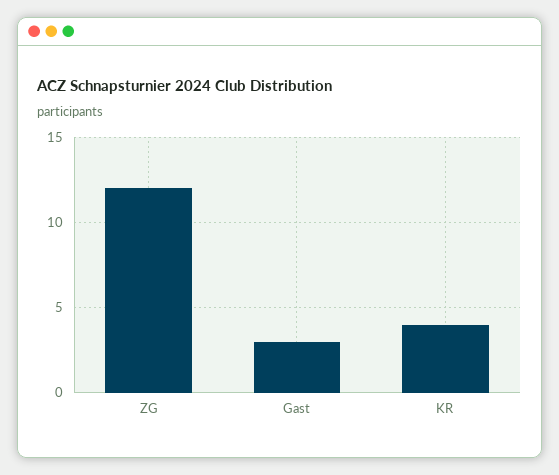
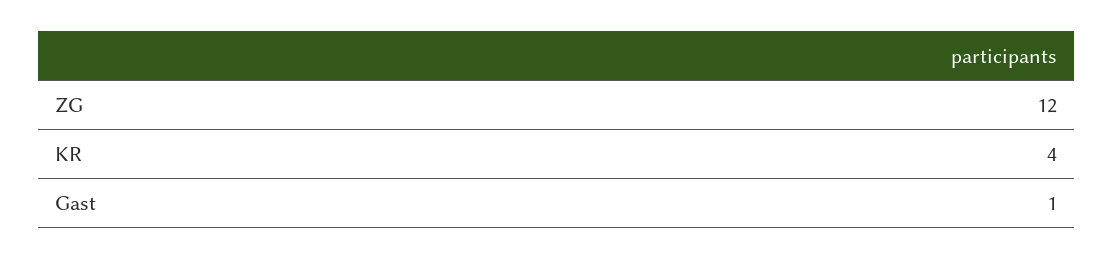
Gast: 3 -> 1

